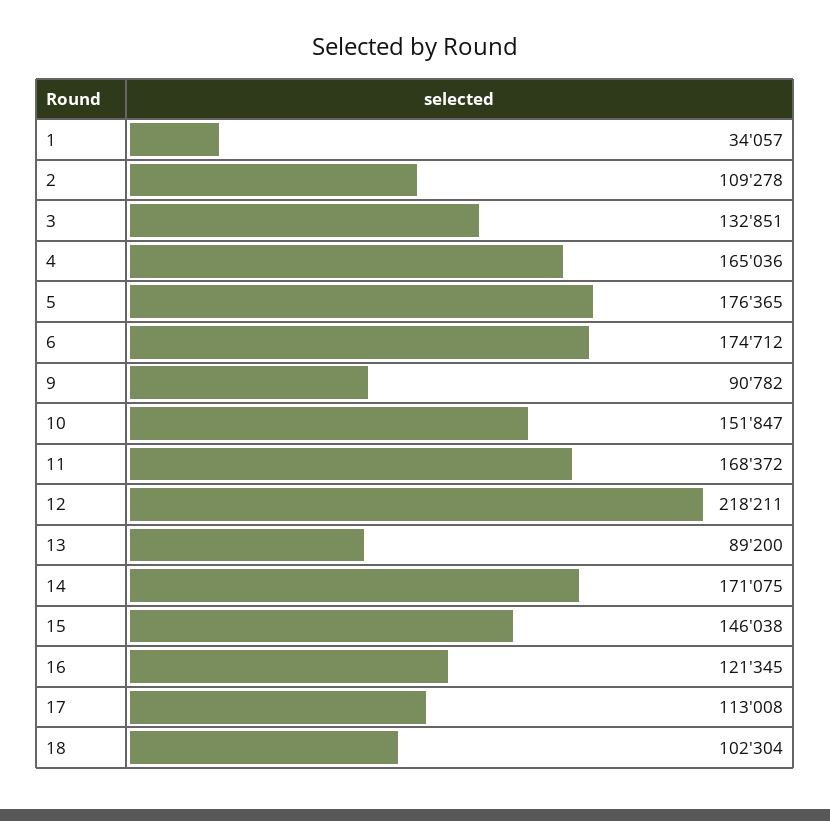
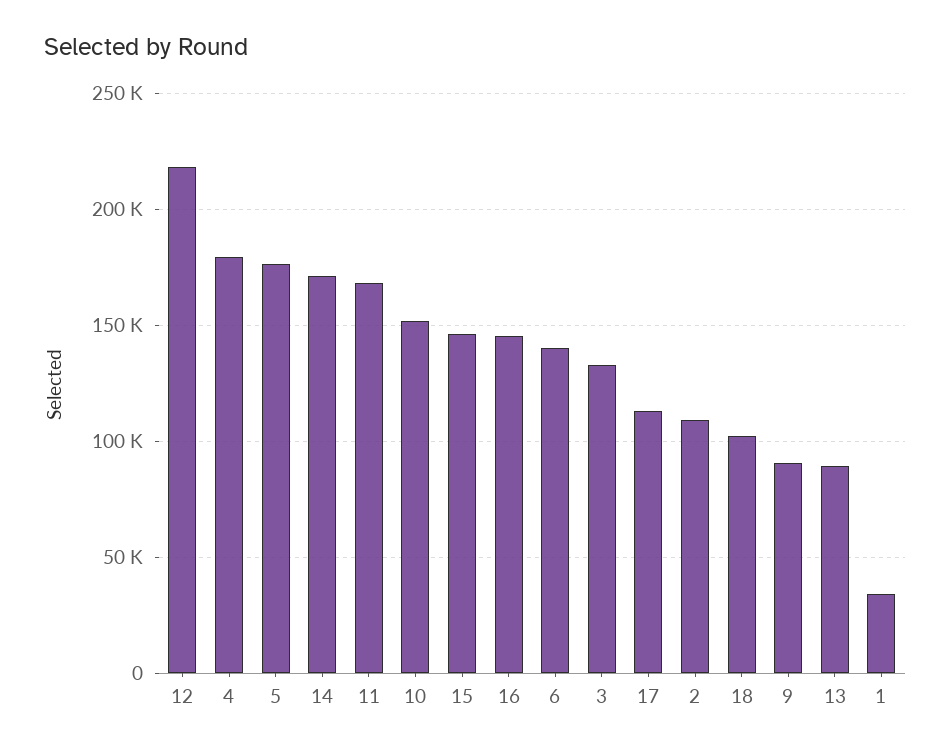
4: 165036 -> 180000
6: 174712 -> 140000
16: 121345 -> 145000

